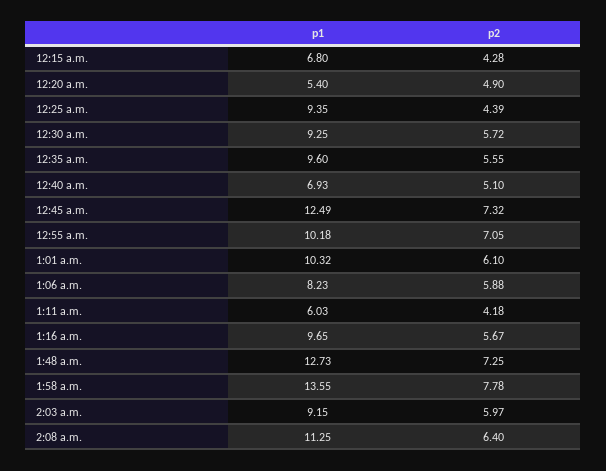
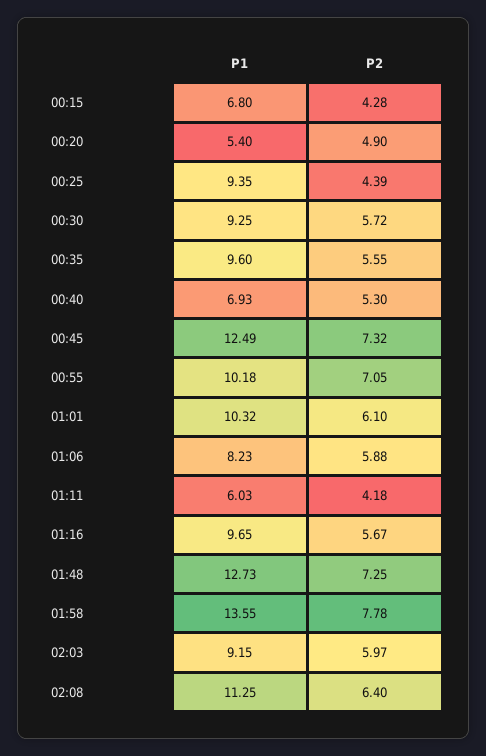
p2, 12:40 a.m.: 5.1 -> 5.3

